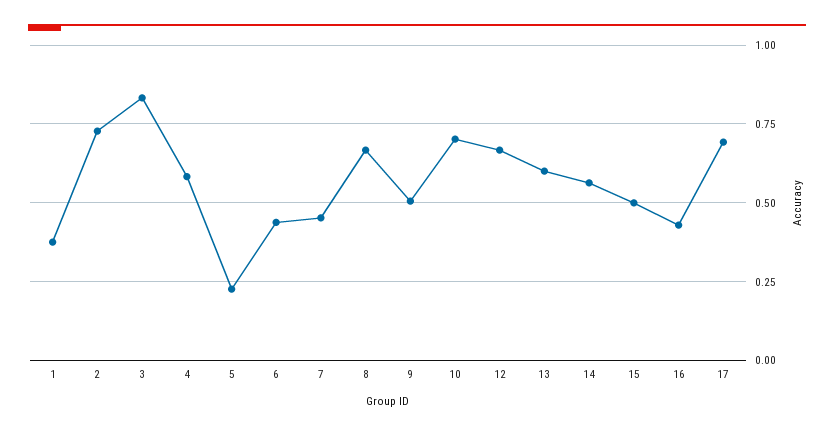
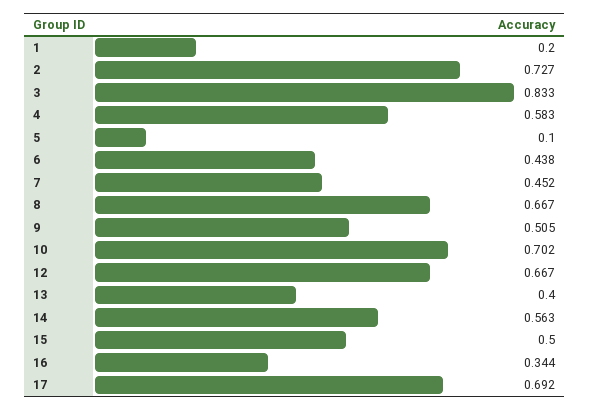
1: 0.375 -> 0.2
5: 0.225 -> 0.1
13: 0.6 -> 0.4
16: 0.425 -> 0.344

